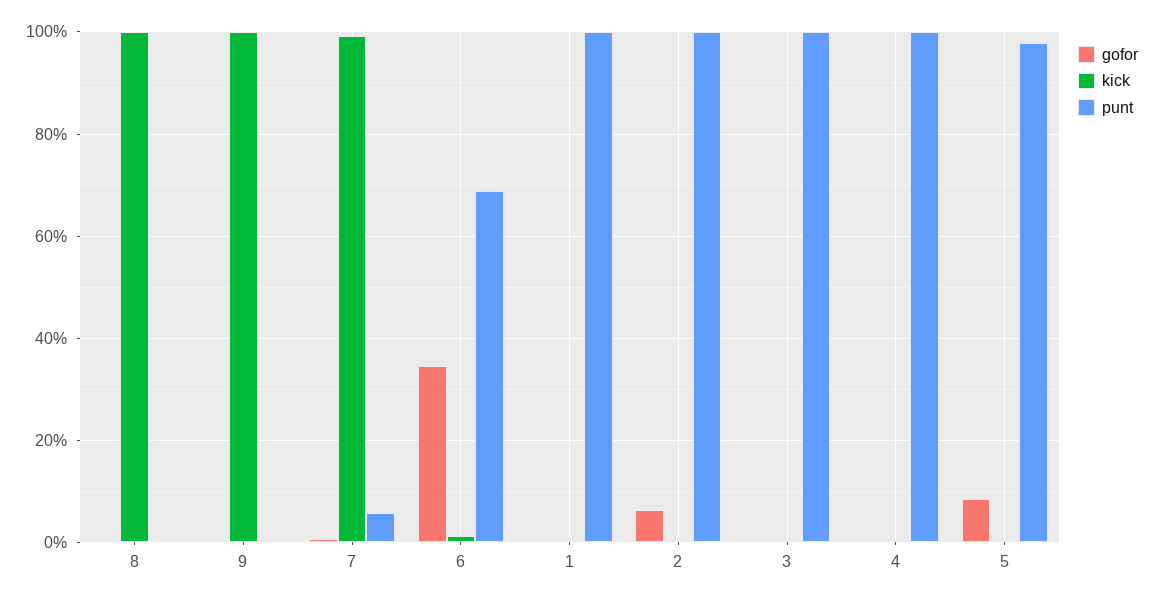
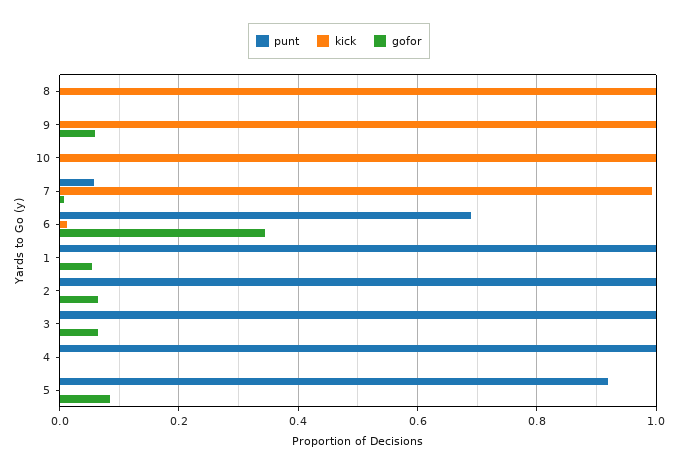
gofor, 9: 0 -> 0.06
gofor, 1: 0 -> 0.06
gofor, 3: 0 -> 0.06
punt, 5: 0.98 -> 0.92
punt, 10: none -> 0
kick, 10: none -> 1
gofor, 10: none -> 0

